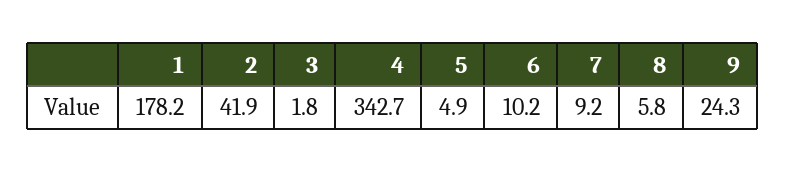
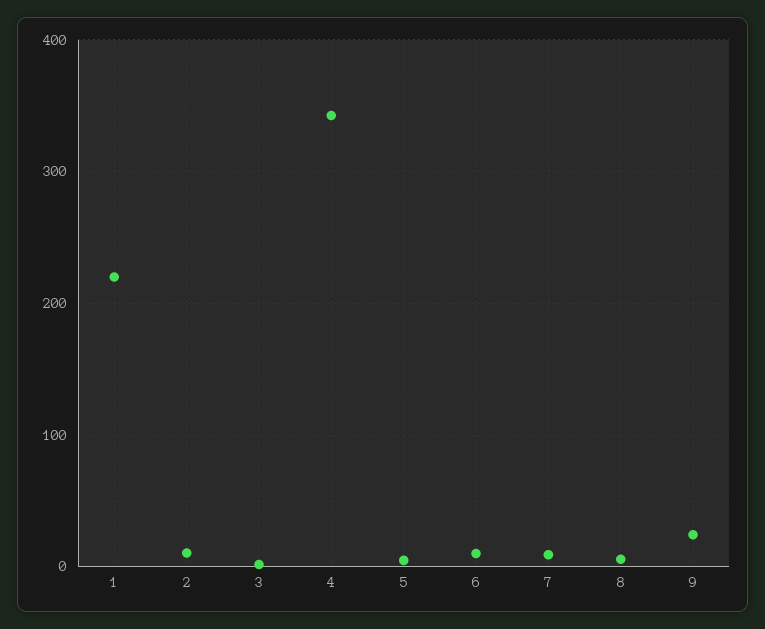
1: 178.2 -> 220
2: 41.9 -> 10

